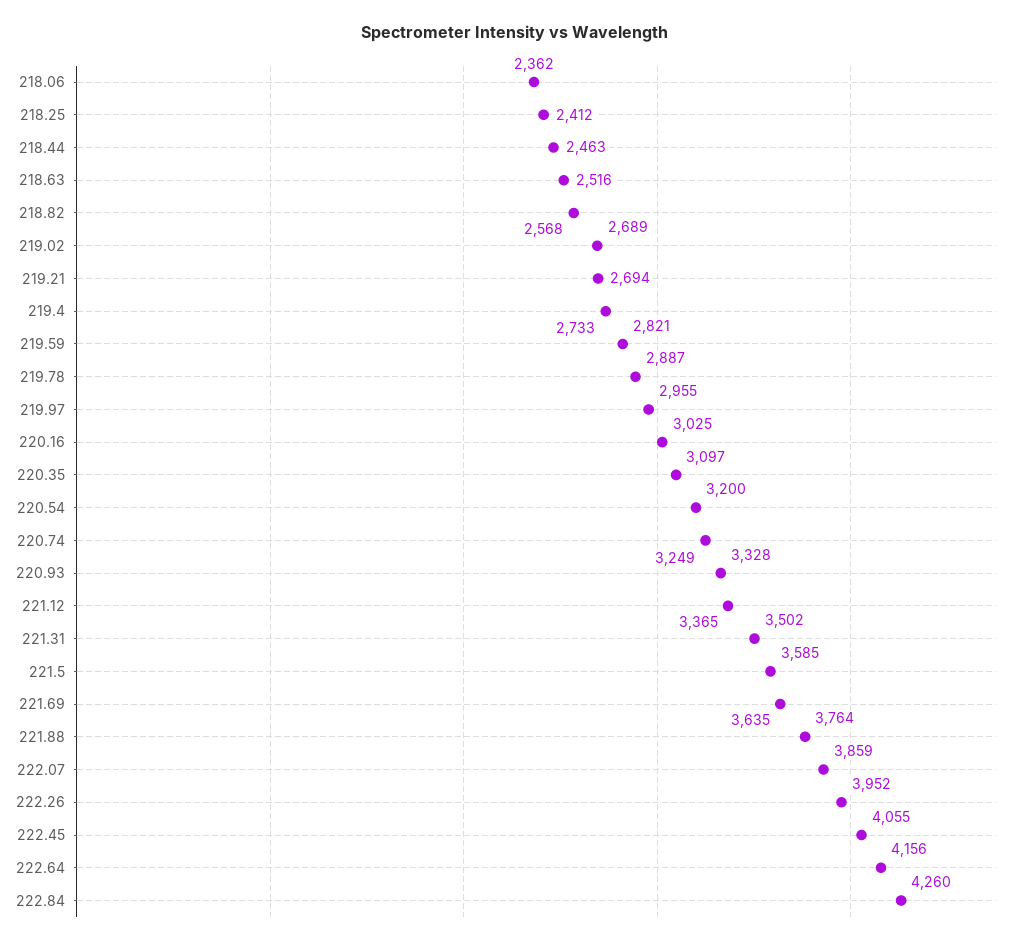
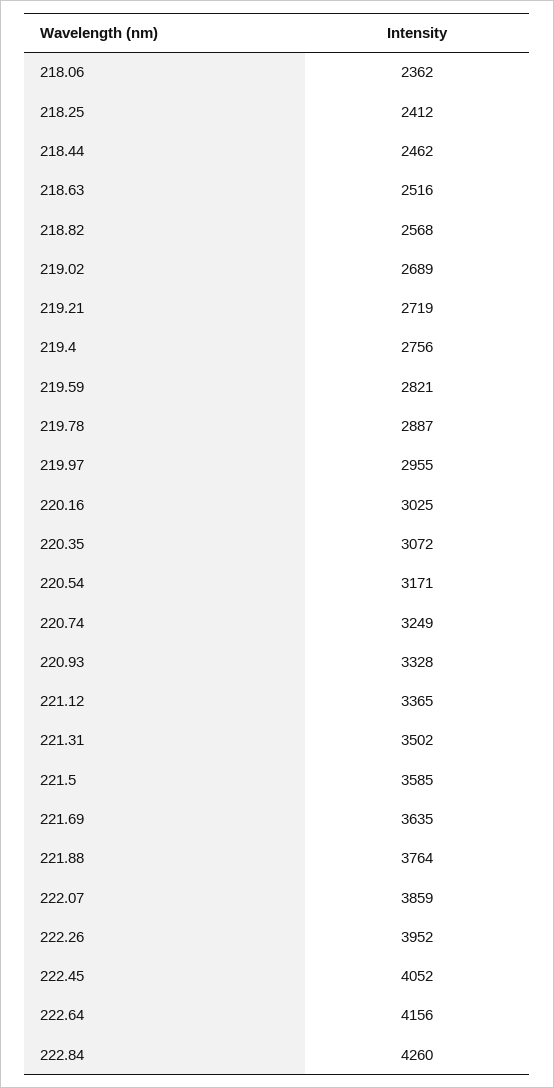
218.44: 2463 -> 2462
219.21: 2694 -> 2719
219.4: 2733 -> 2756
220.35: 3097 -> 3072
220.54: 3200 -> 3171
222.45: 4055 -> 4052

